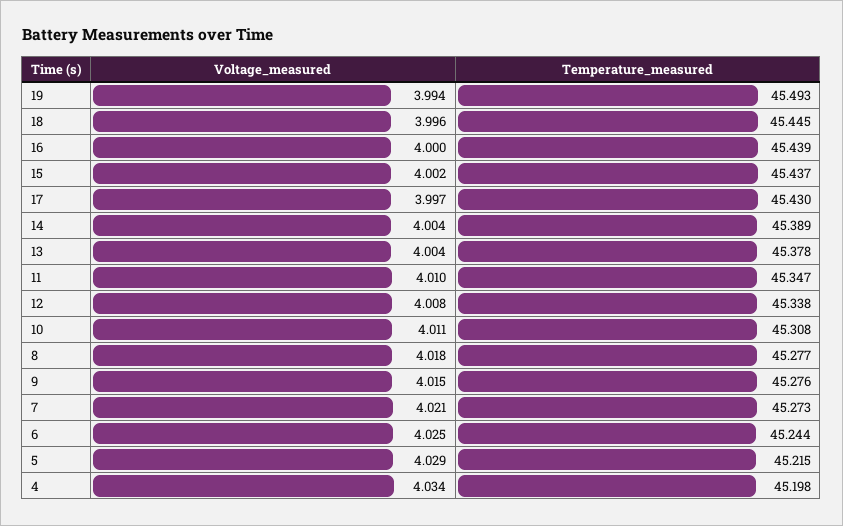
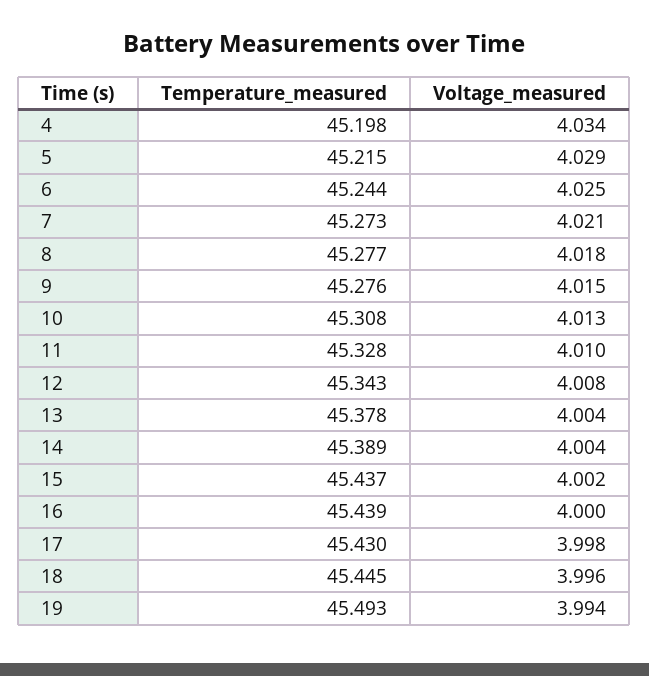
Voltage_measured, 17: 3.997 -> 3.998
Temperature_measured, 11: 45.347 -> 45.328
Temperature_measured, 12: 45.338 -> 45.343
Voltage_measured, 10: 4.011 -> 4.013

